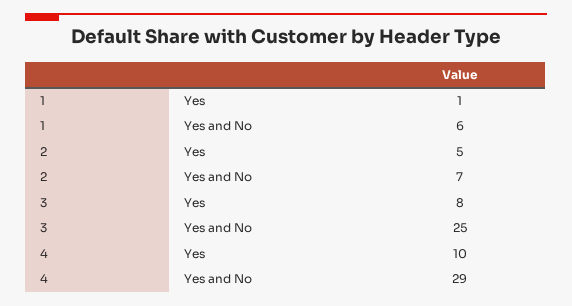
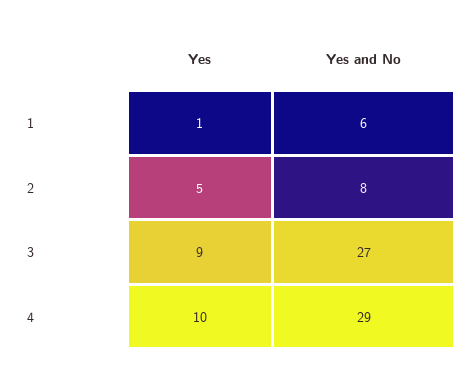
2, Yes and No: 7 -> 8
3, Yes: 8 -> 9
3, Yes and No: 25 -> 27

